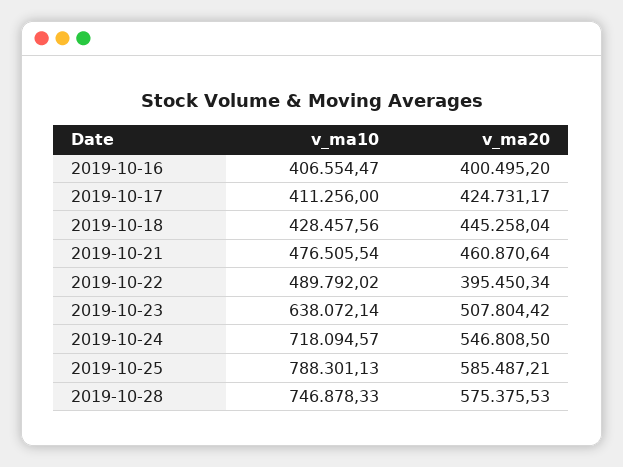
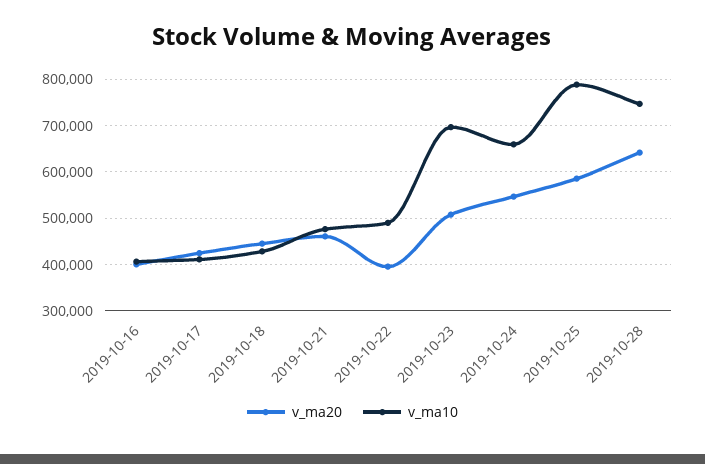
v_ma10, 2019-10-23: 638072.14 -> 700000
v_ma10, 2019-10-24: 718094.57 -> 660000
v_ma20, 2019-10-28: 575375.53 -> 640000

